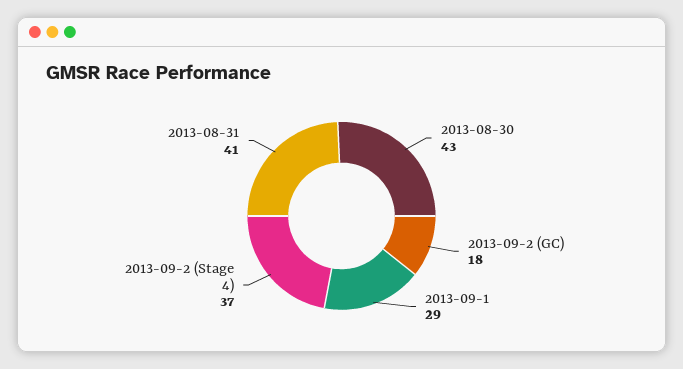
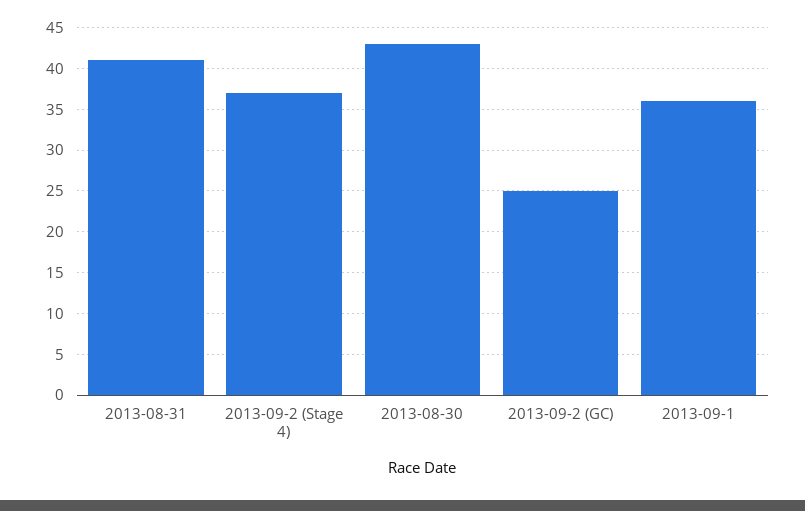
2013-09-2 (GC): 18 -> 25
2013-09-1: 29 -> 36

